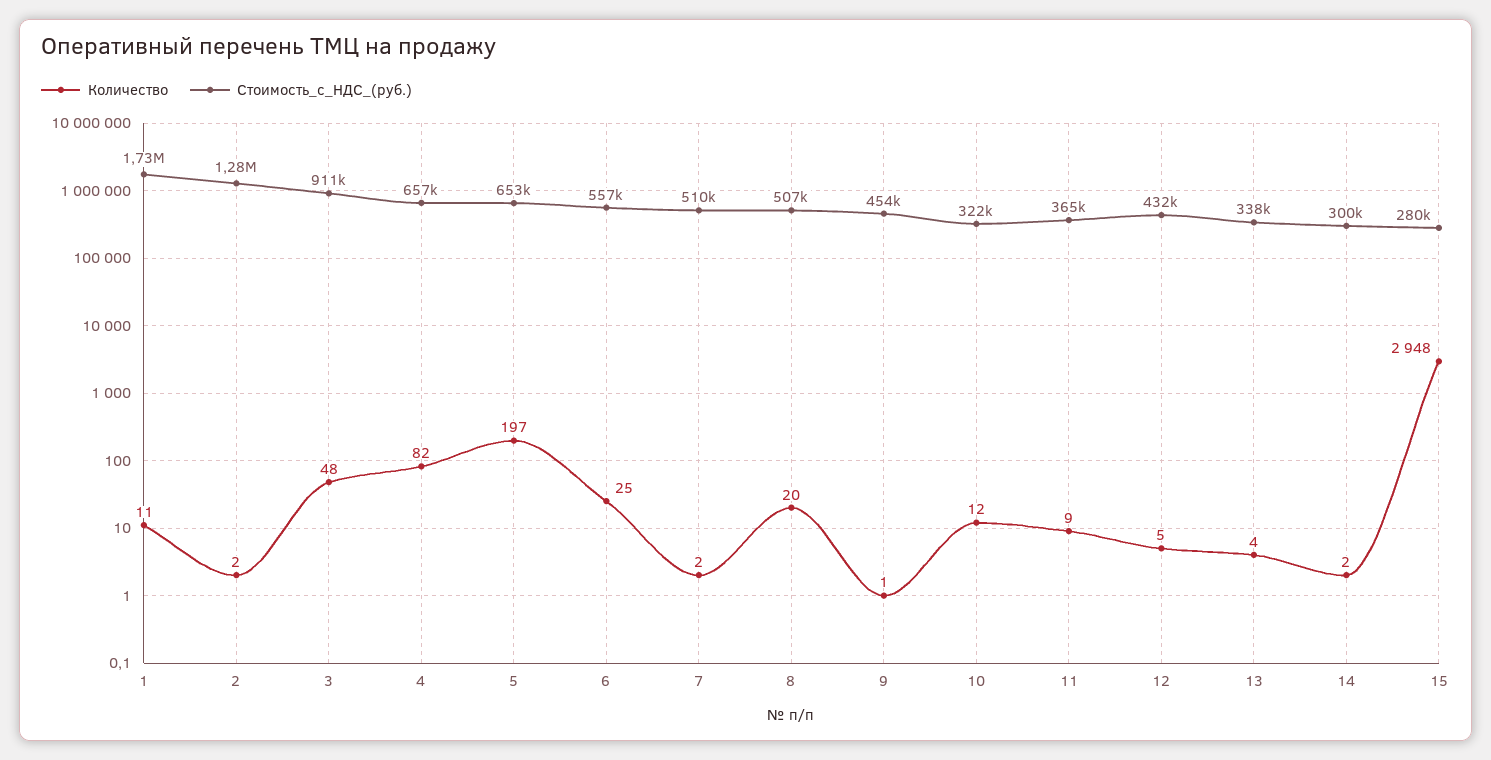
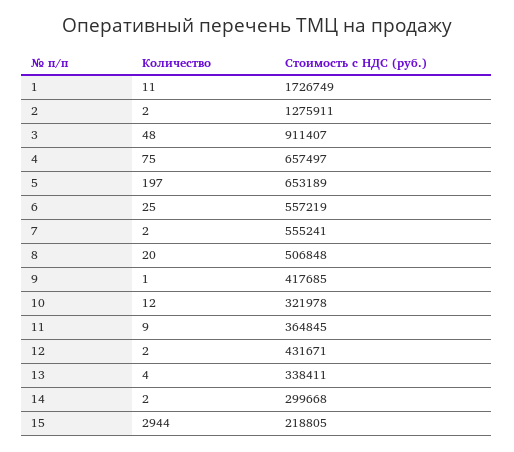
Количество, 4: 82 -> 75
Стоимость_с_НДС_(руб.), 7: 510000 -> 555241
Стоимость_с_НДС_(руб.), 9: 454000 -> 417685
Количество, 12: 5 -> 2
Количество, 15: 2948 -> 2944
Стоимость_с_НДС_(руб.), 15: 280000 -> 218805

